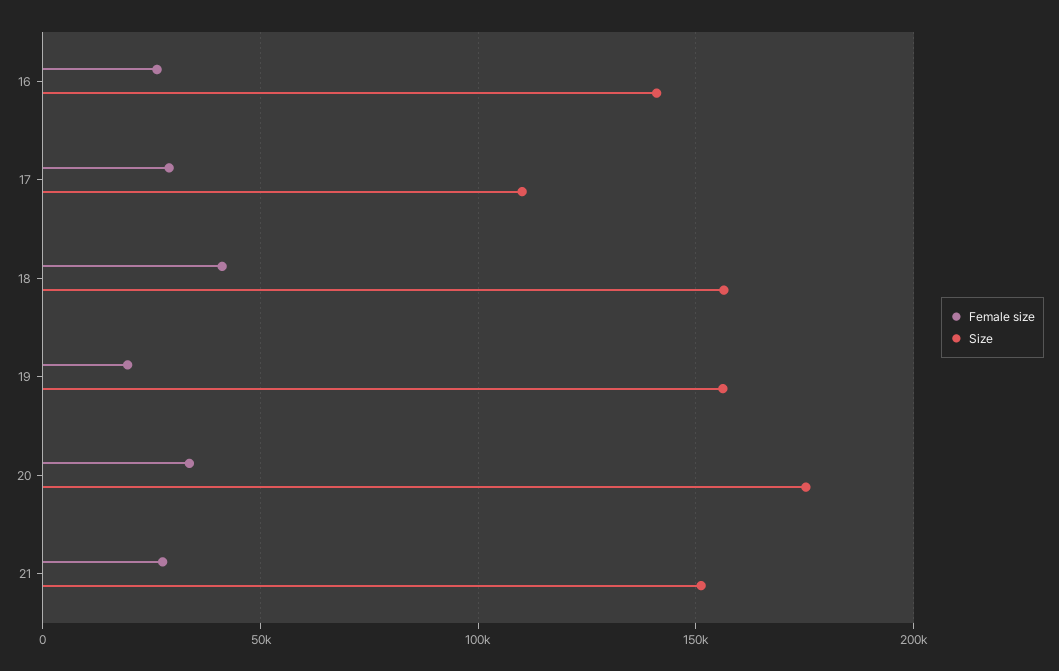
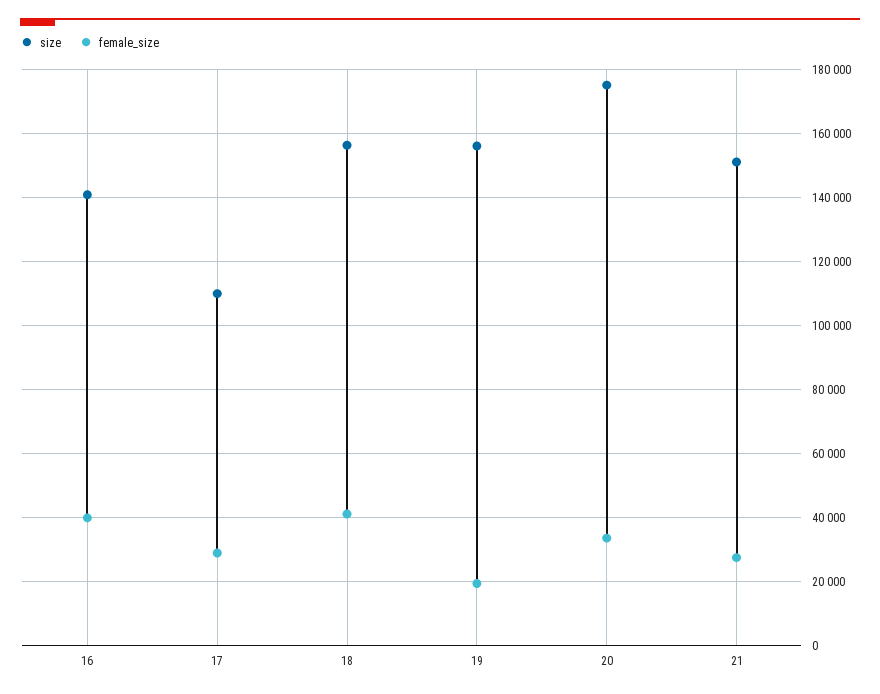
Female size, 16: 25000 -> 40000

